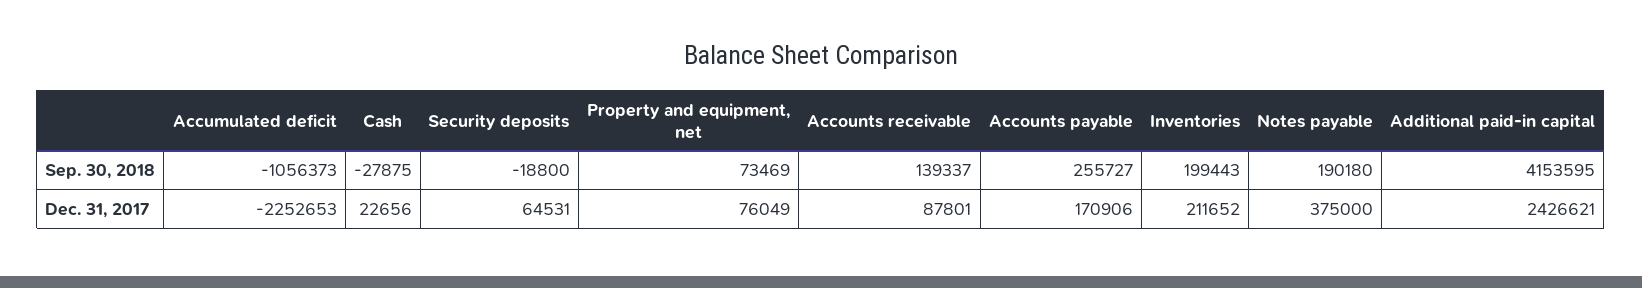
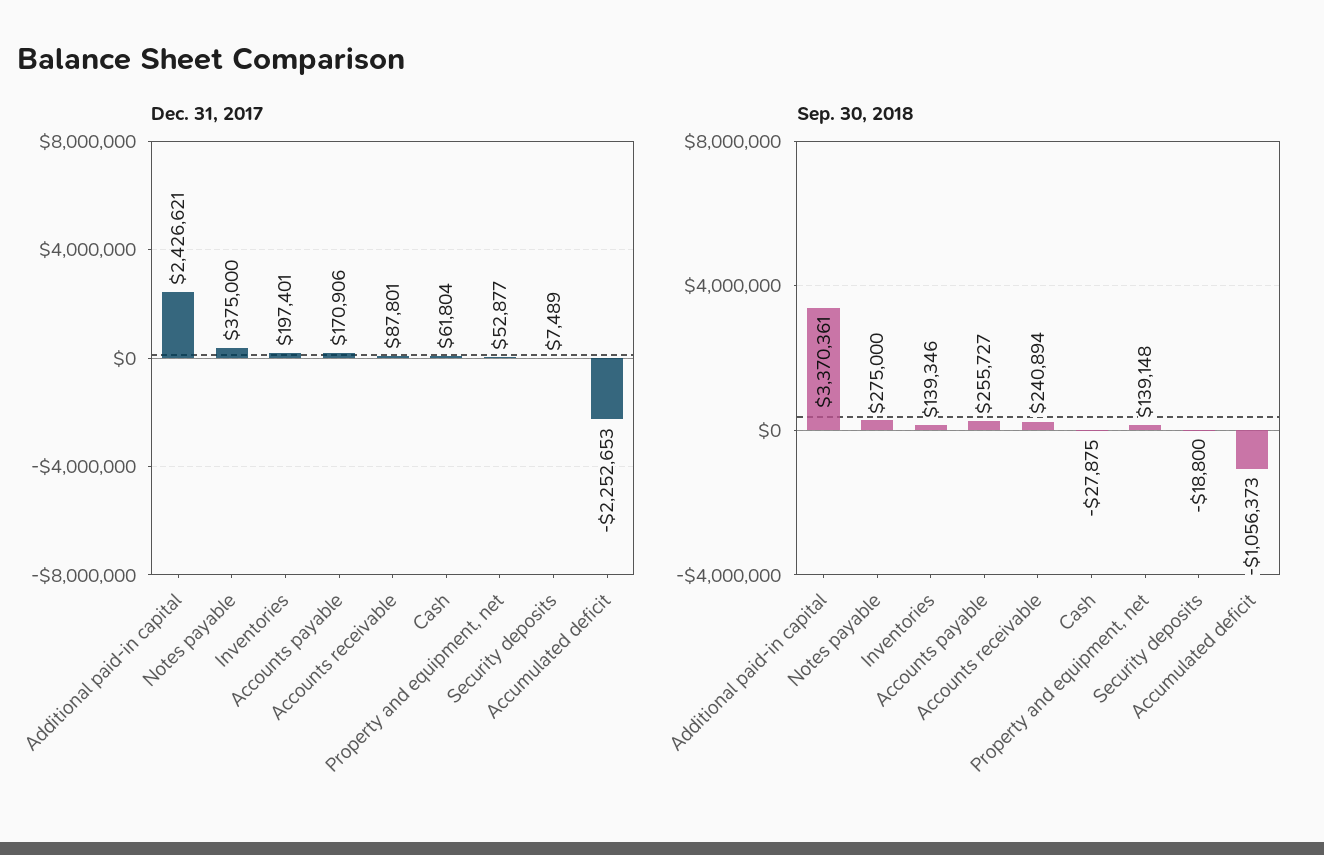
Sep. 30, 2018, Property and equipment, net: 73469 -> 139148
Sep. 30, 2018, Accounts receivable: 139337 -> 240894
Sep. 30, 2018, Inventories: 199443 -> 139346
Sep. 30, 2018, Notes payable: 190180 -> 275000
Sep. 30, 2018, Additional paid-in capital: 4153595 -> 3370361
Dec. 31, 2017, Cash: 22656 -> 61804
Dec. 31, 2017, Security deposits: 64531 -> 7489
Dec. 31, 2017, Property and equipment, net: 76049 -> 52877
Dec. 31, 2017, Inventories: 211652 -> 197401

